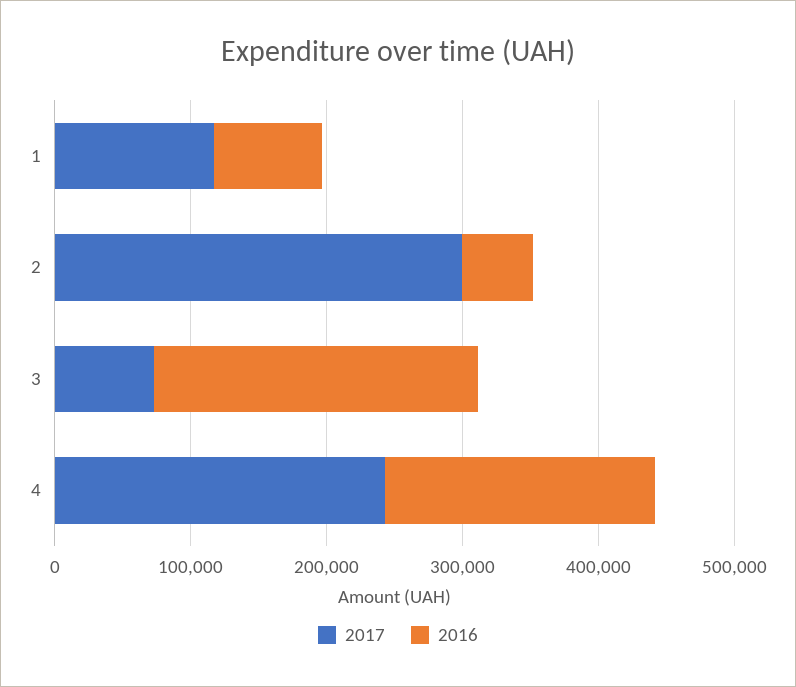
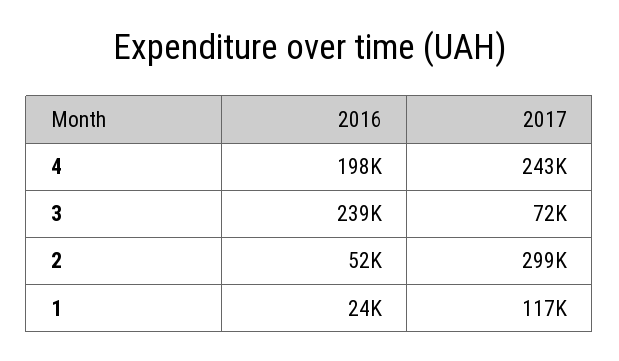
2016, 1: 80000 -> 24000

